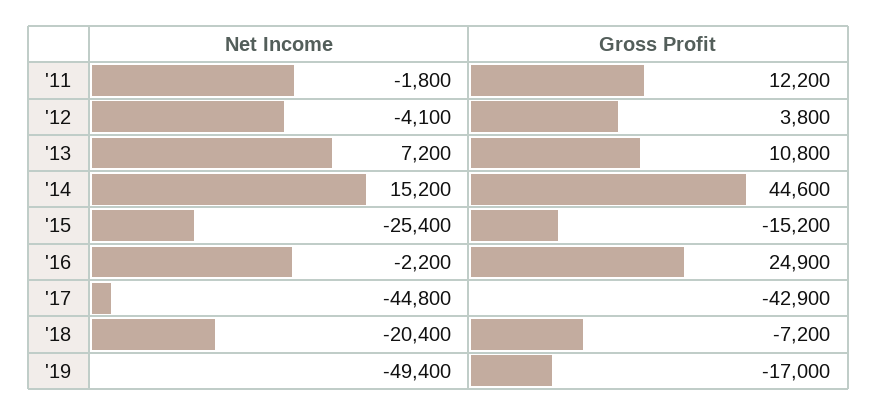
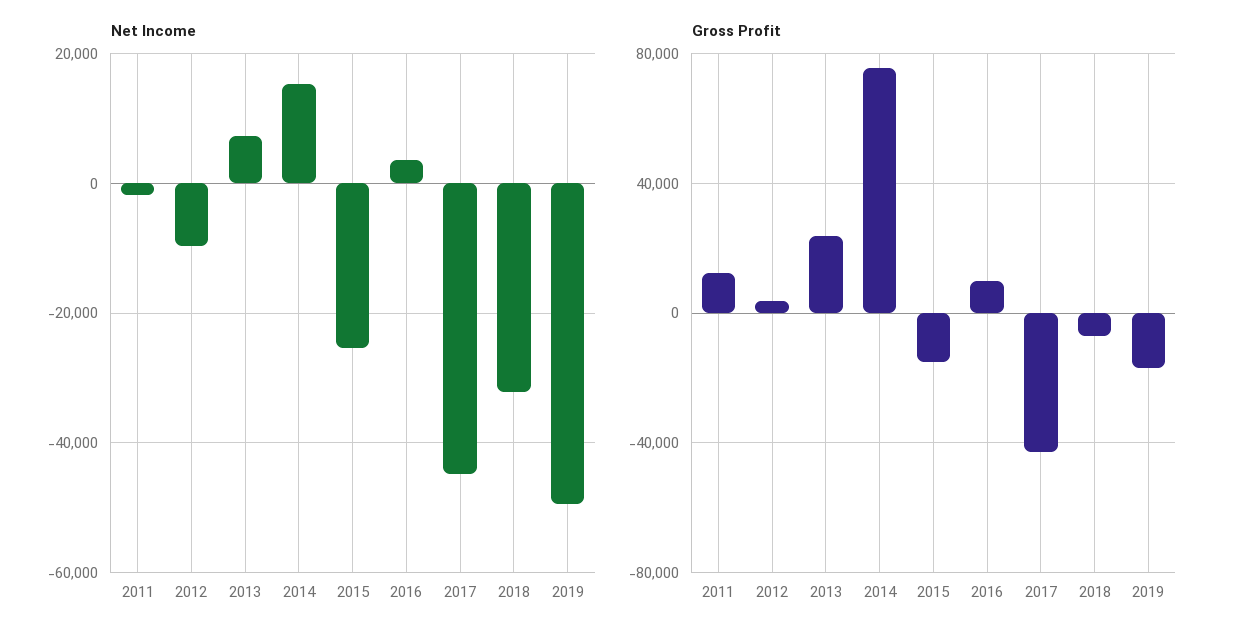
Net Income, '12: -4100 -> -10000
Gross Profit, '13: 10800 -> 25000
Gross Profit, '14: 44600 -> 75000
Net Income, '16: -2200 -> 4000
Gross Profit, '16: 24900 -> 10000
Net Income, '18: -20400 -> -32000

